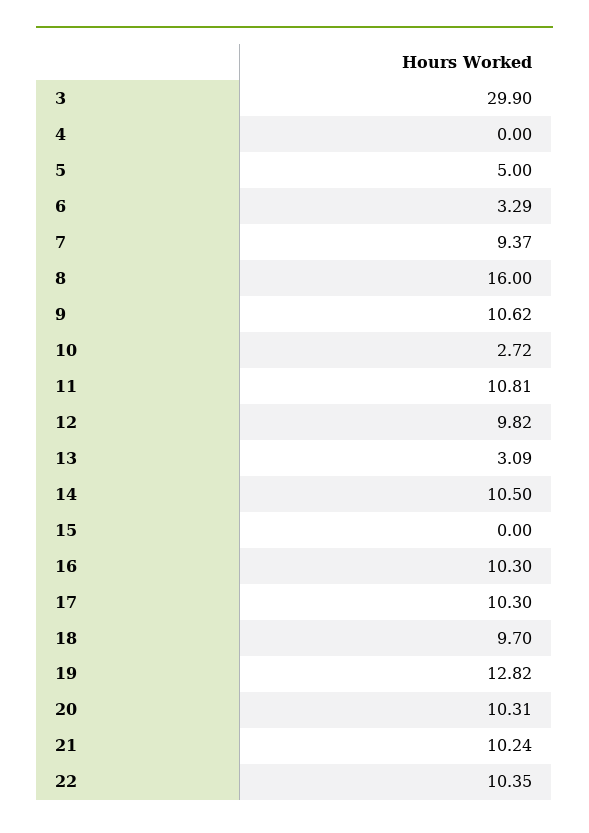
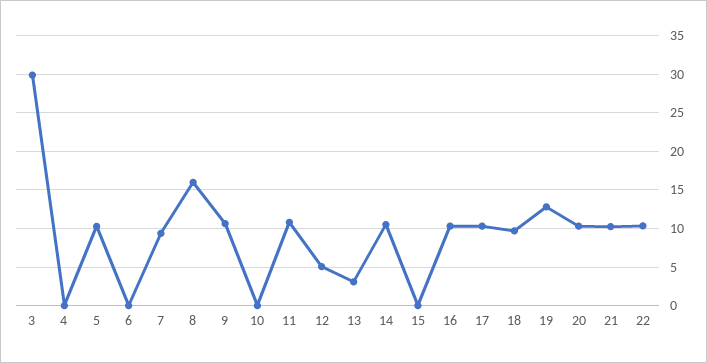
5: 5 -> 10
6: 3.29 -> 0
10: 2.72 -> 0
12: 9.82 -> 5

